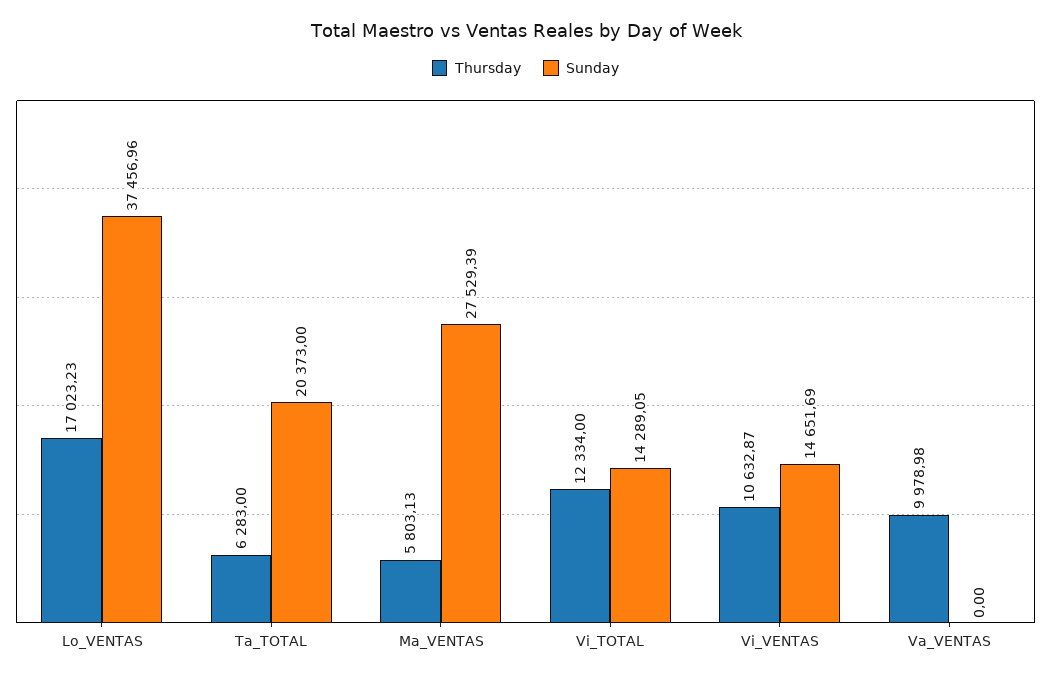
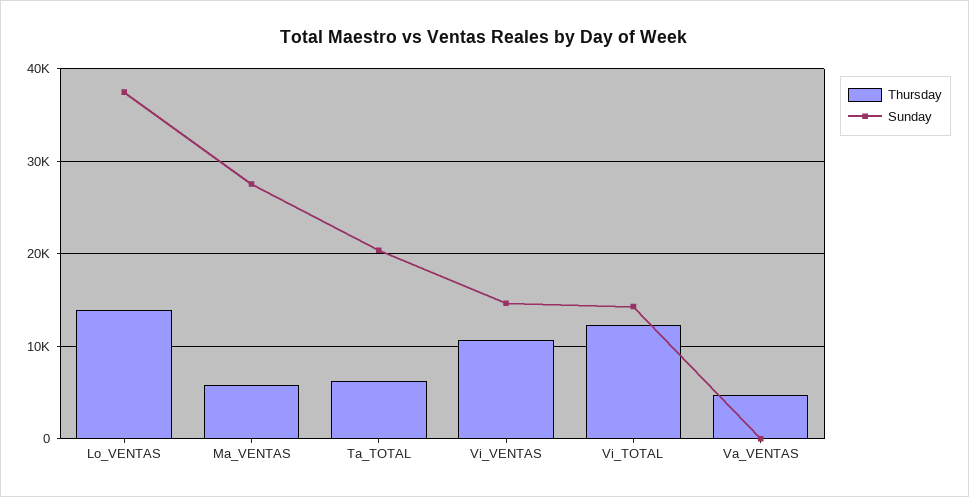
Thursday, Lo_VENTAS: 17023.23 -> 14000
Thursday, Va_VENTAS: 9978.98 -> 5000

